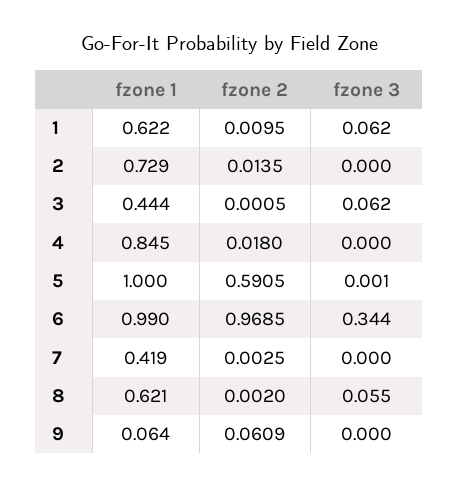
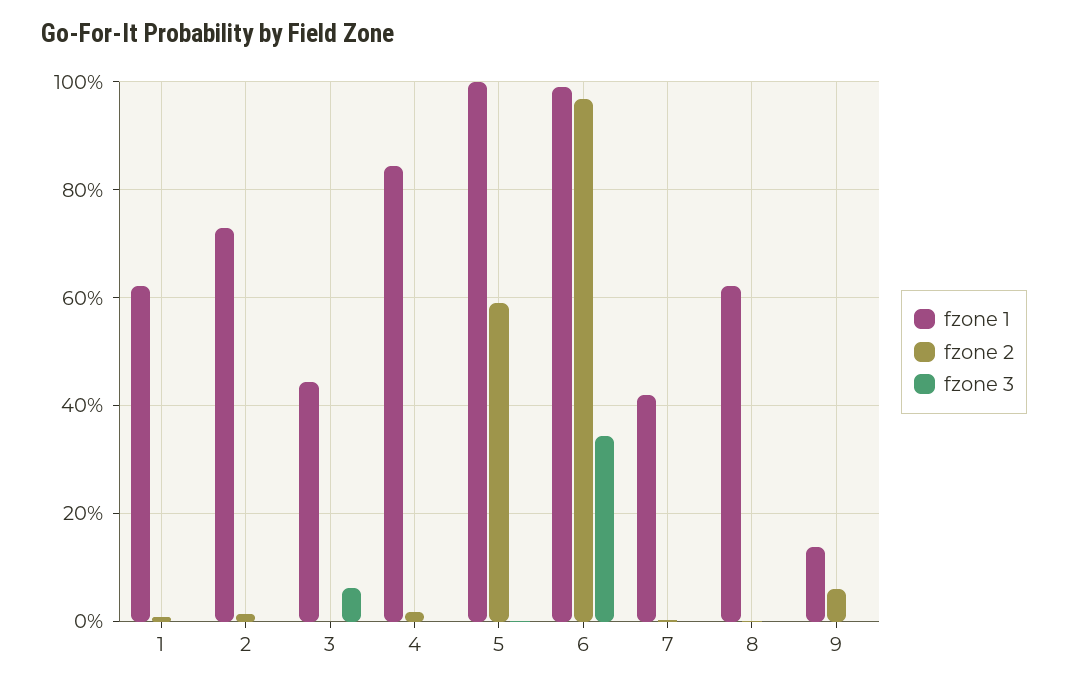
fzone 3, 1: 0.062 -> 0
fzone 3, 8: 0.055 -> 0
fzone 1, 9: 0.064 -> 0.14

